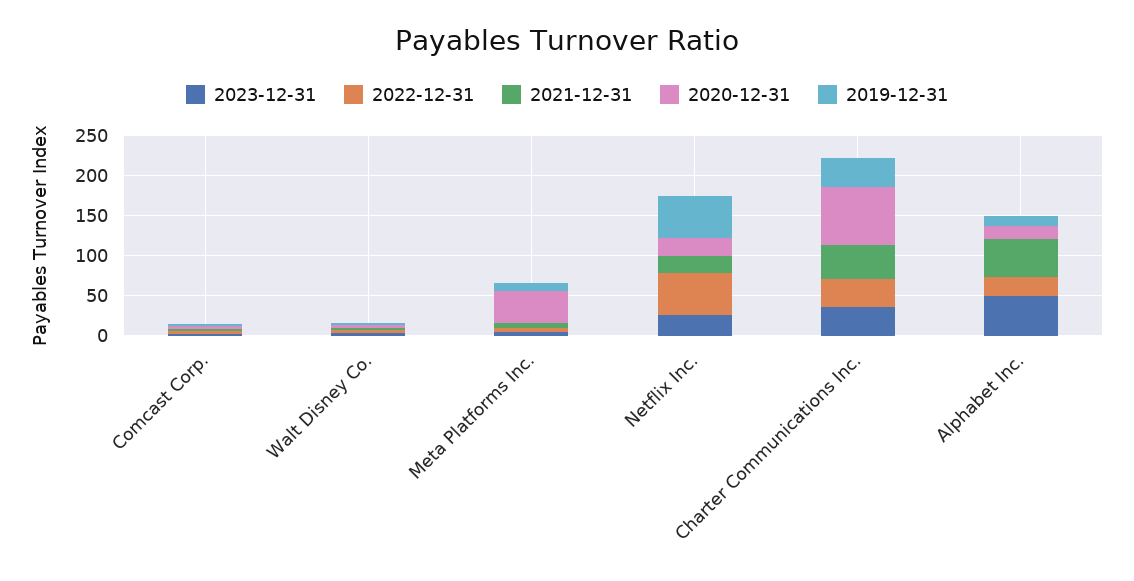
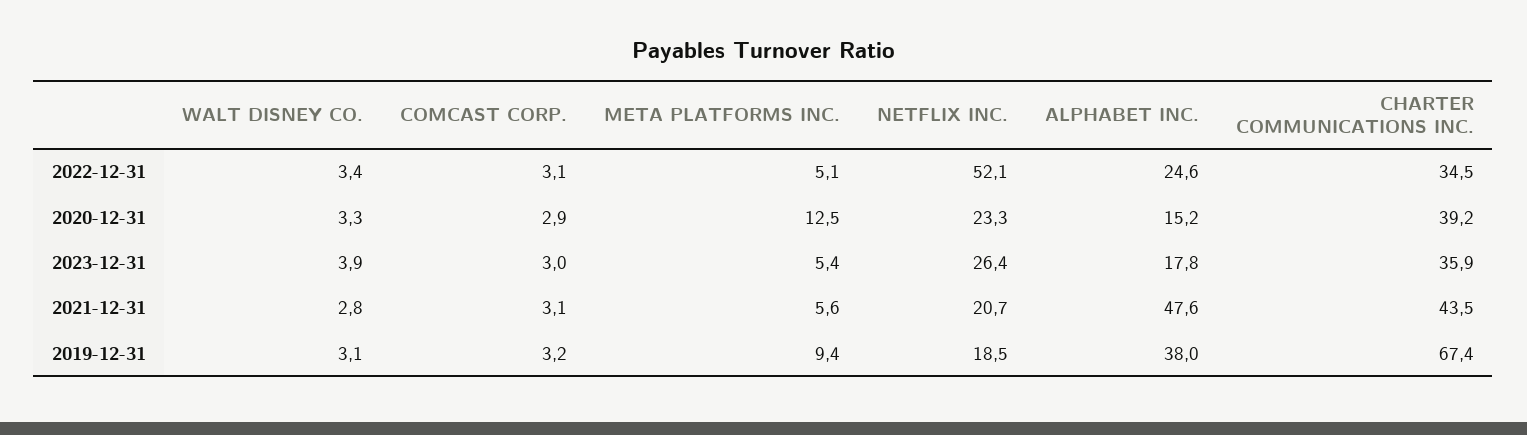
2020-12-31, Meta Platforms Inc.: 40 -> 12.5
2019-12-31, Netflix Inc.: 50 -> 18.5
2020-12-31, Charter Communications Inc.: 70 -> 39.2
2019-12-31, Charter Communications Inc.: 40 -> 67.4
2023-12-31, Alphabet Inc.: 50 -> 17.8
2019-12-31, Alphabet Inc.: 10 -> 38

